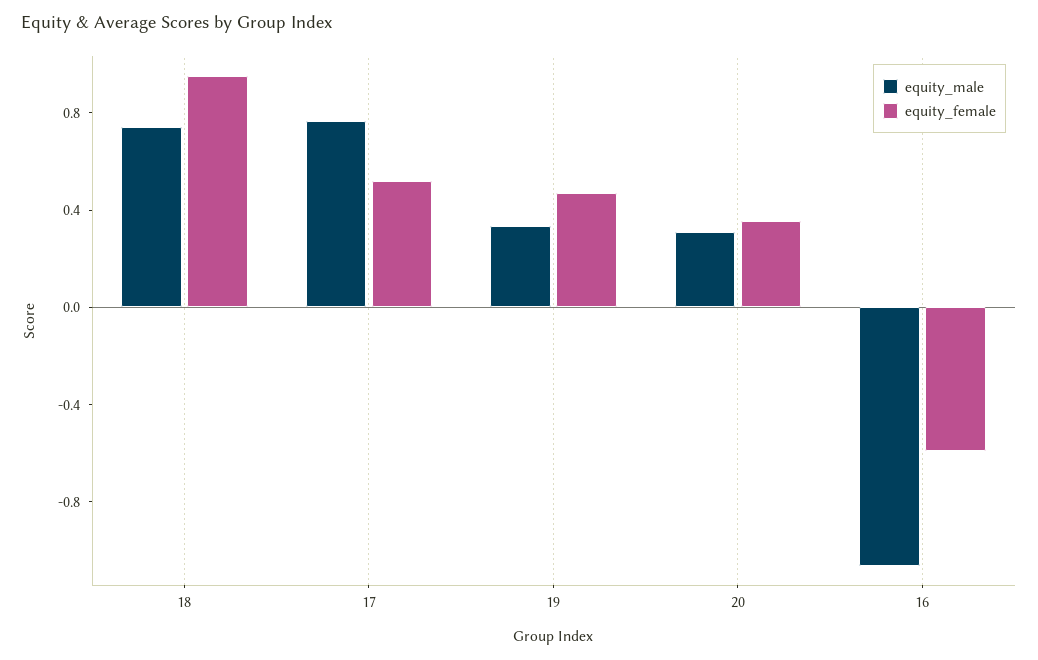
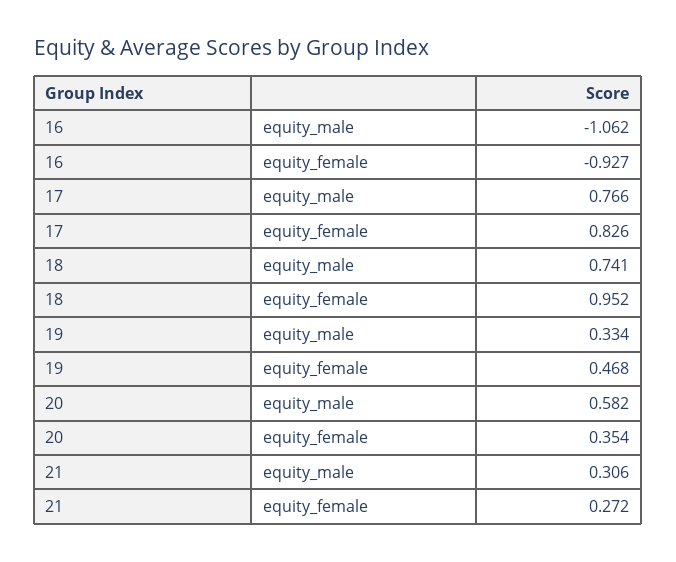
equity_female, 17: 0.5 -> 0.826
equity_male, 20: 0.3 -> 0.582
equity_female, 16: -0.6 -> -0.927
equity_male, 21: none -> 0.306
equity_female, 21: none -> 0.272

